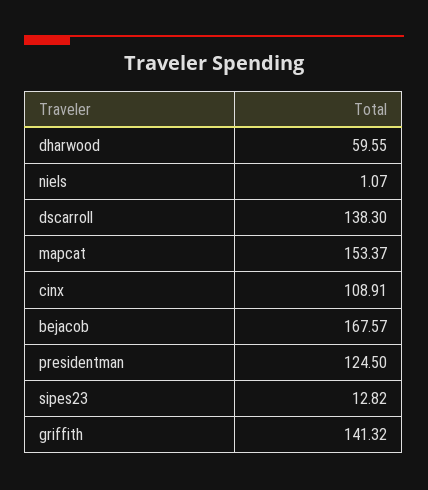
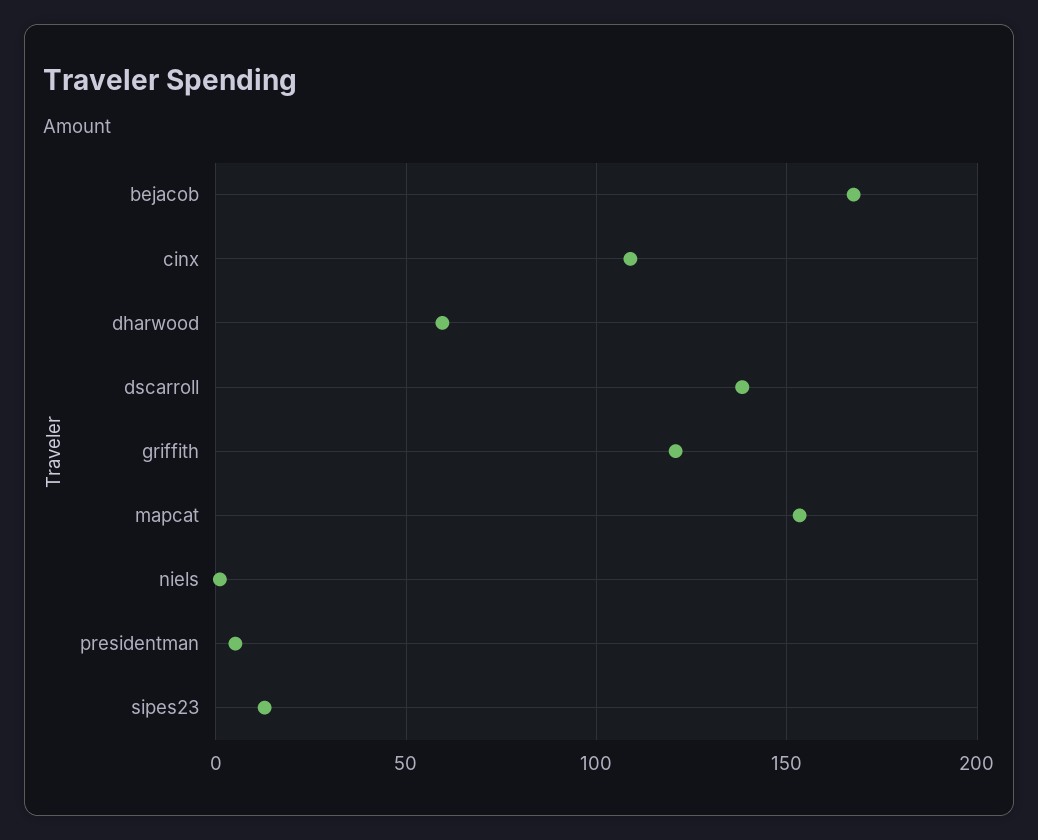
presidentman: 124.5 -> 5
griffith: 141.32 -> 120

